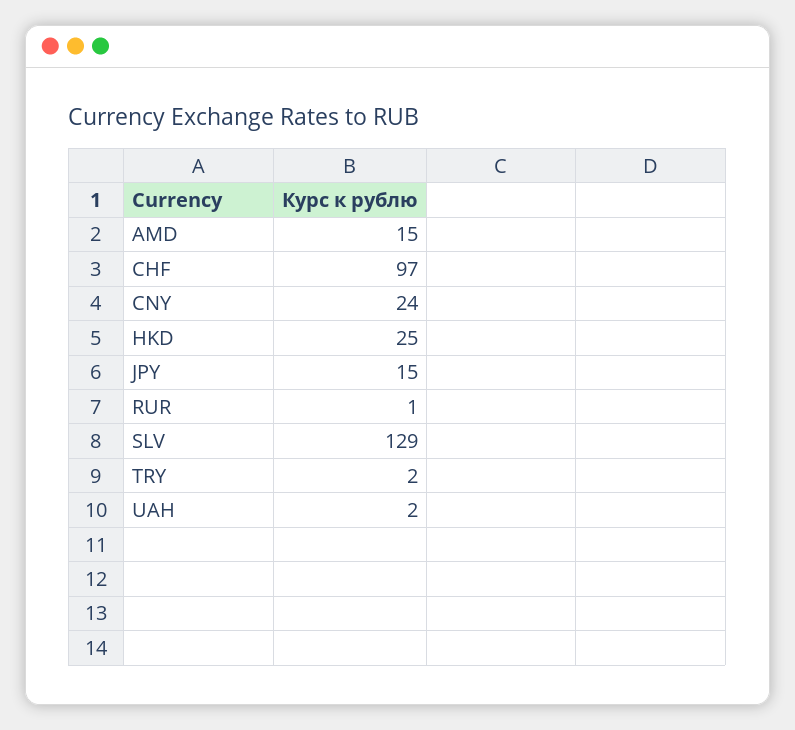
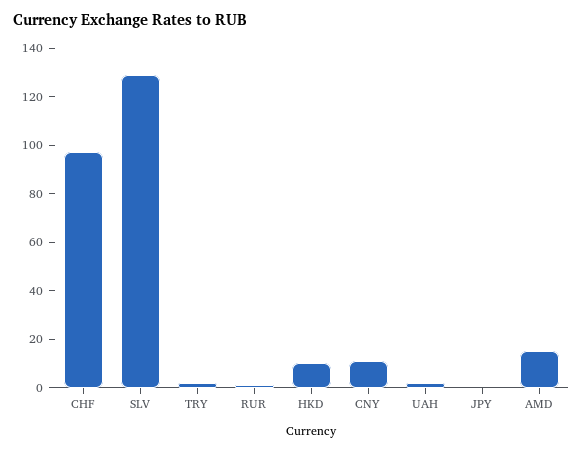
CNY: 24 -> 10
HKD: 25 -> 10
JPY: 15 -> 0

